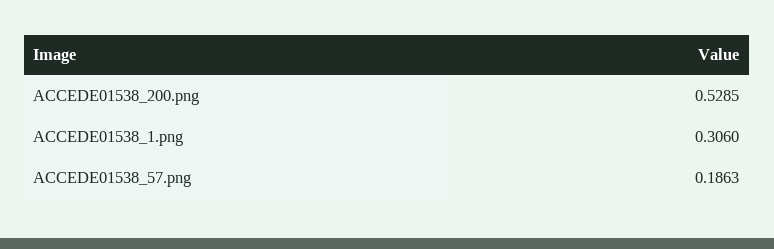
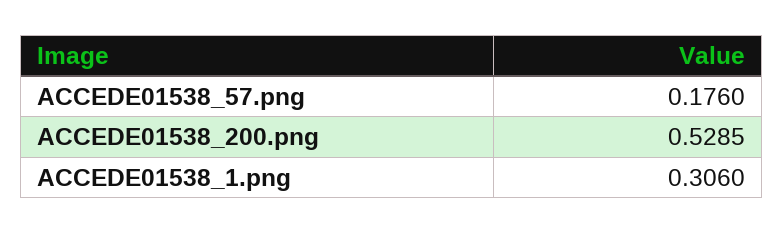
ACCEDE01538_57.png: 0.1863 -> 0.176

